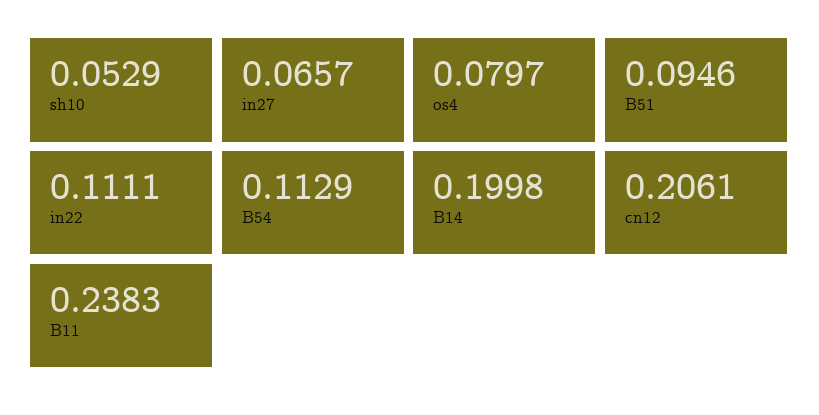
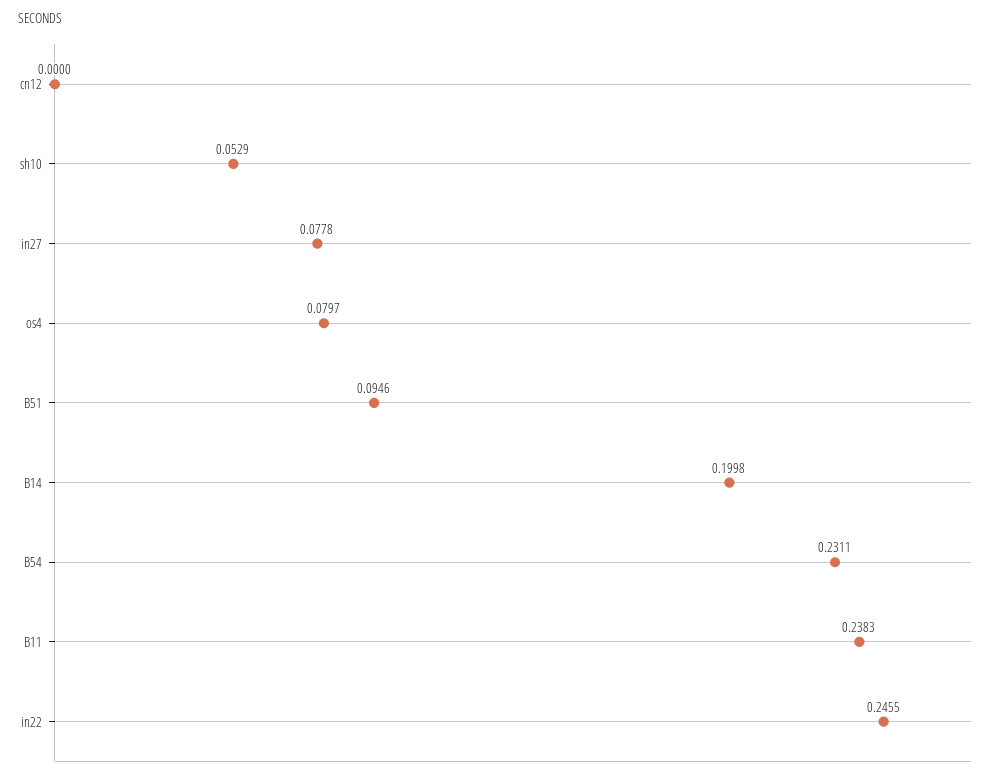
in27: 0.0657 -> 0.0778
in22: 0.1111 -> 0.2455
B54: 0.1129 -> 0.2311
cn12: 0.2061 -> 0

